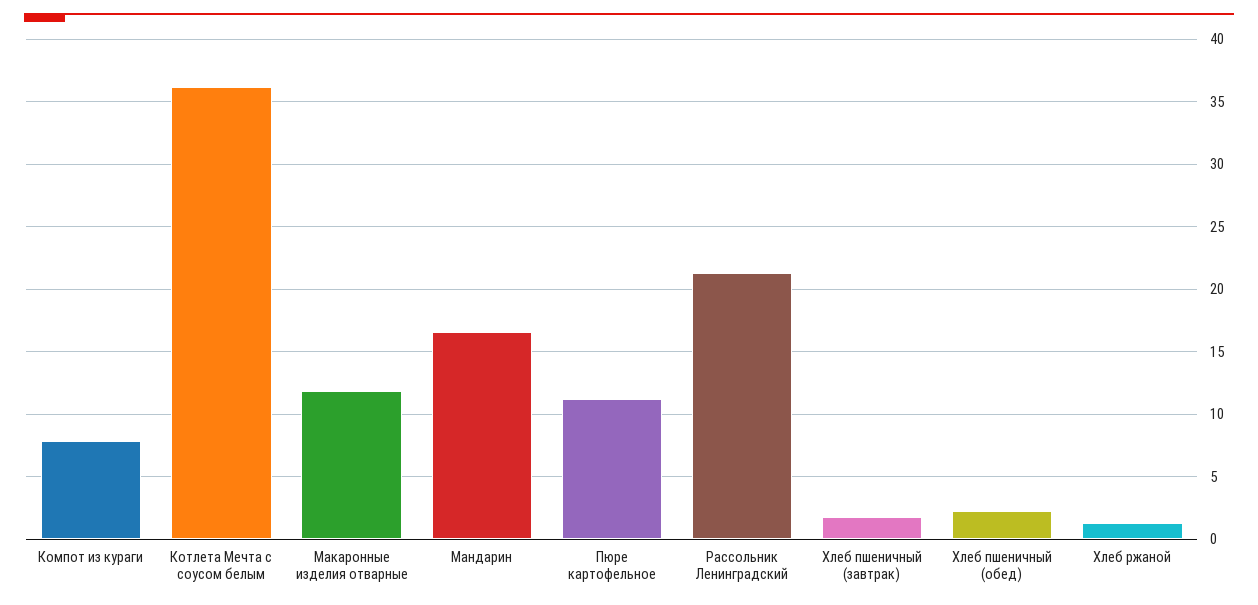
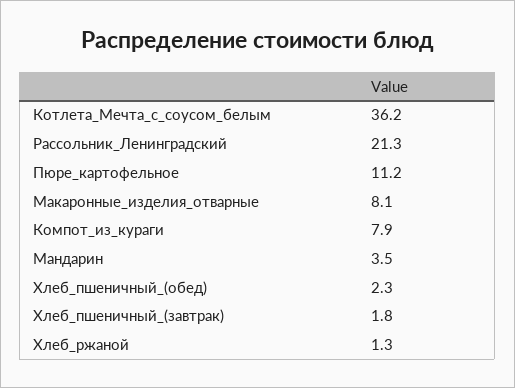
Макаронные изделия отварные: 12 -> 8.1
Мандарин: 16.5 -> 3.5

